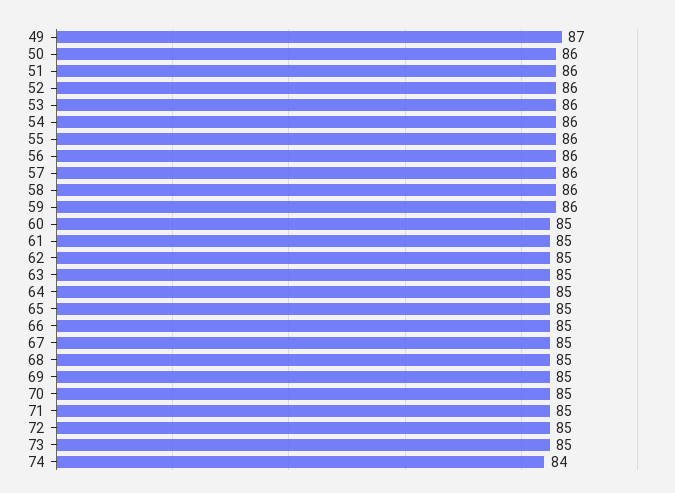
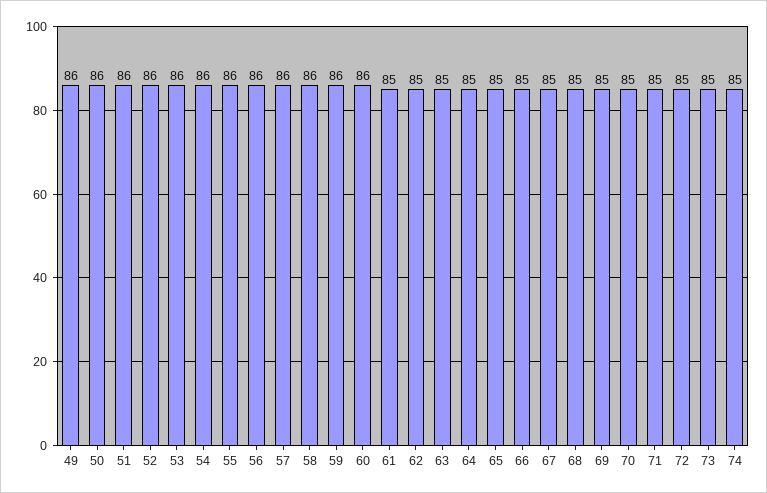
49: 87 -> 86
60: 85 -> 86
74: 84 -> 85

